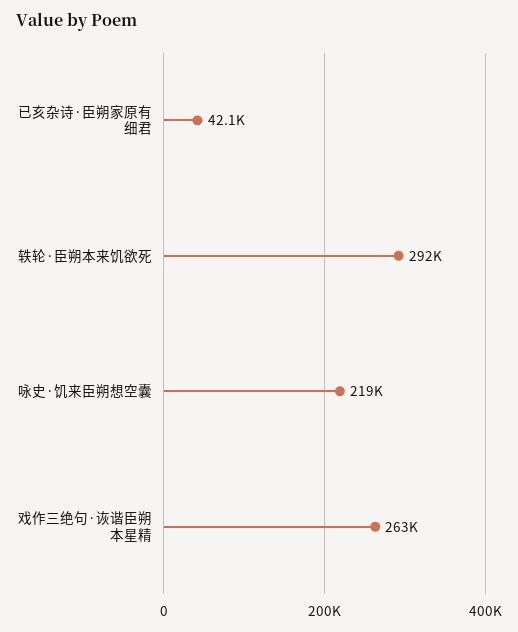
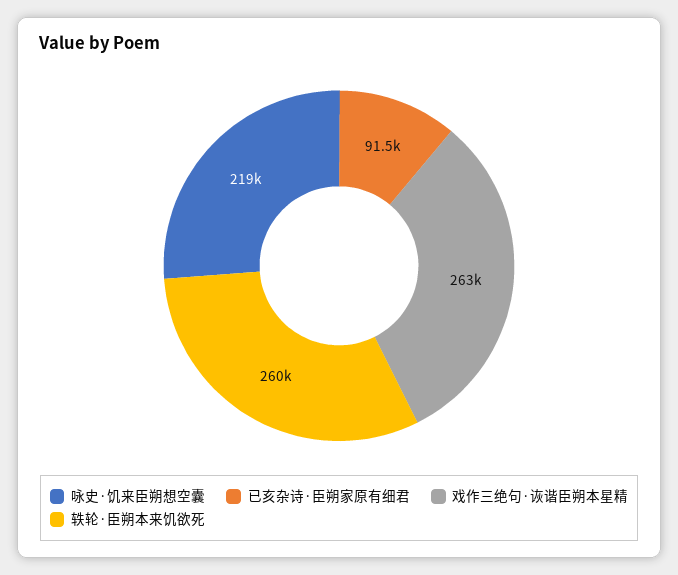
已亥杂诗·臣朔家原有细君: 42100 -> 91500
轶轮·臣朔本来饥欲死: 292000 -> 260000

